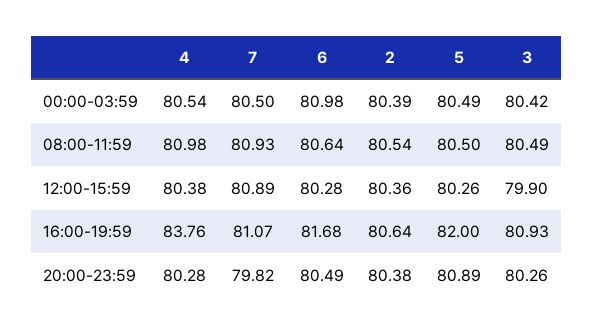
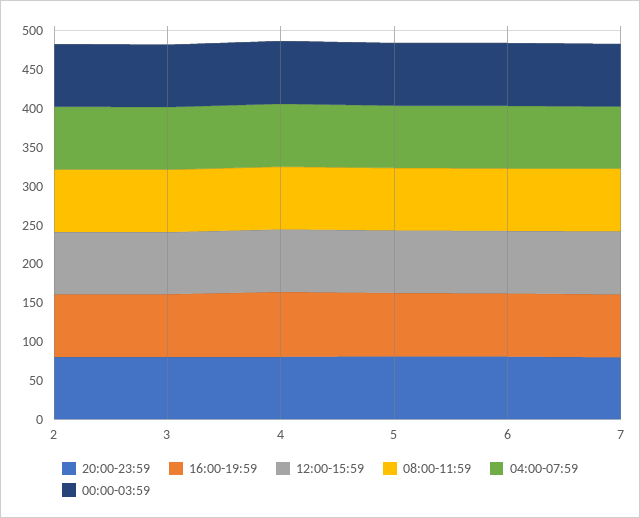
04:00-07:59, 2: none -> 75
04:00-07:59, 3: none -> 75
04:00-07:59, 4: none -> 75
04:00-07:59, 5: none -> 75
04:00-07:59, 6: none -> 75
04:00-07:59, 7: none -> 75

